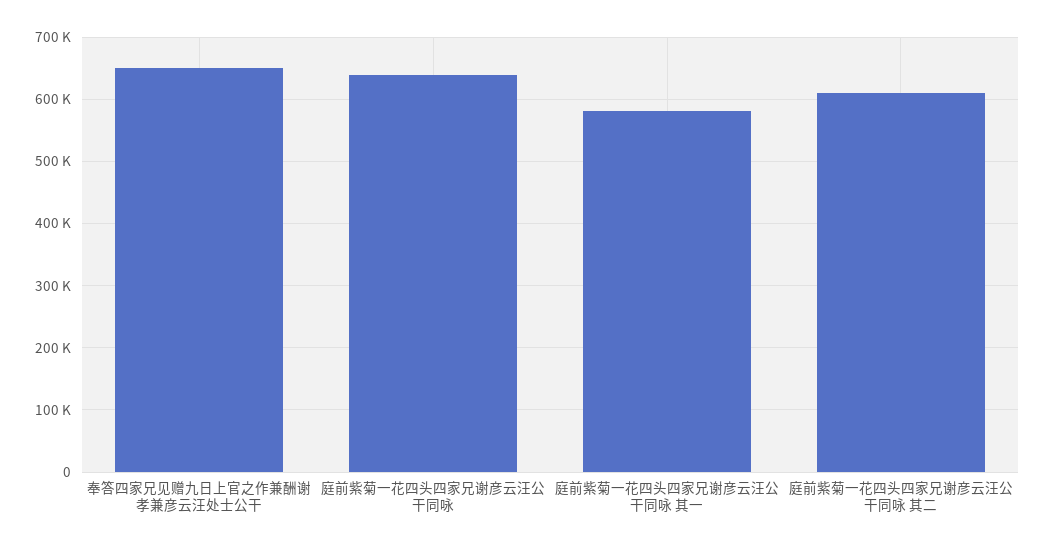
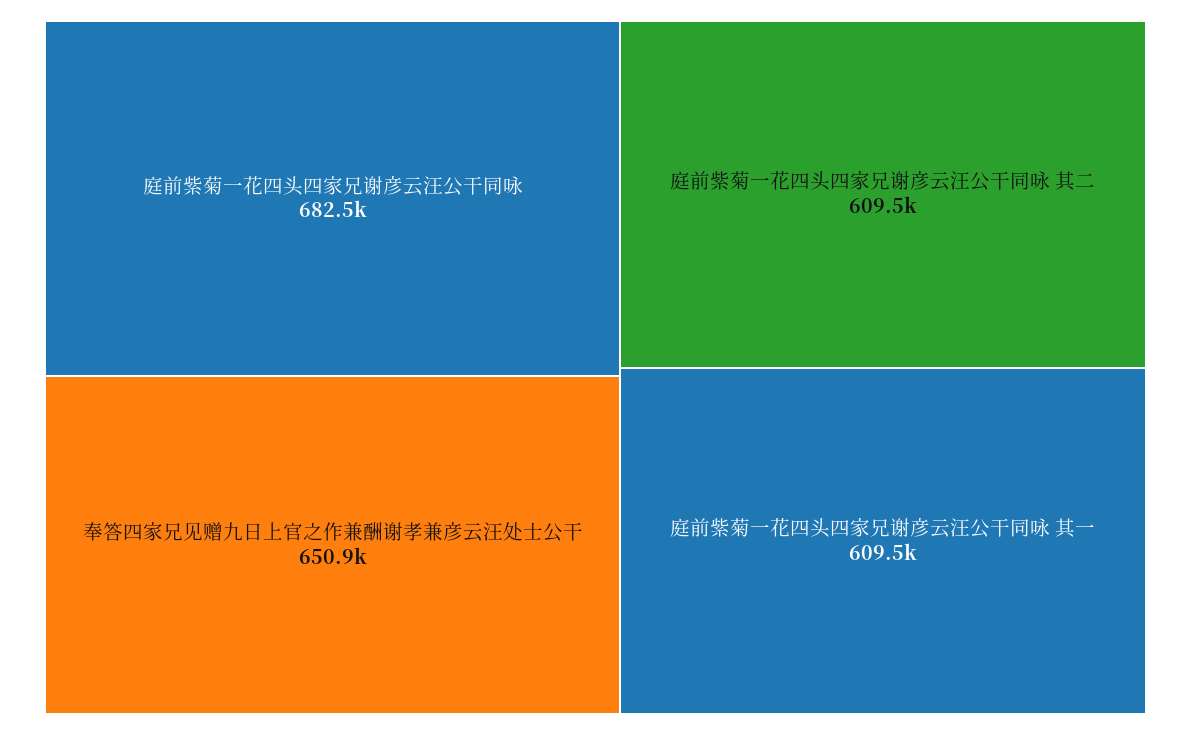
庭前紫菊一花四头四家兄谢彦云汪公干同咏: 640000 -> 682500
庭前紫菊一花四头四家兄谢彦云汪公干同咏 其一: 580000 -> 609500

